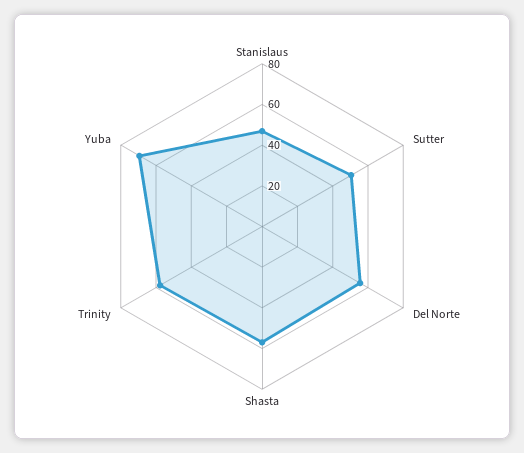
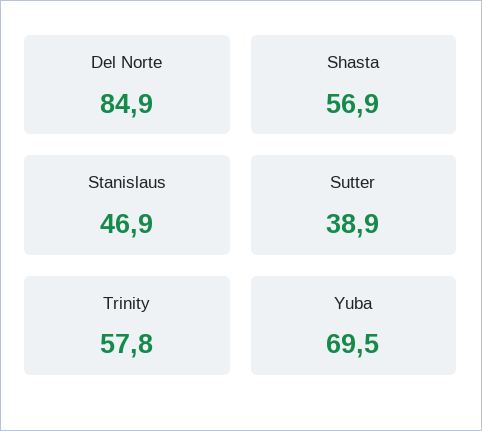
Sutter: 50 -> 38.9
Del Norte: 55 -> 84.9

